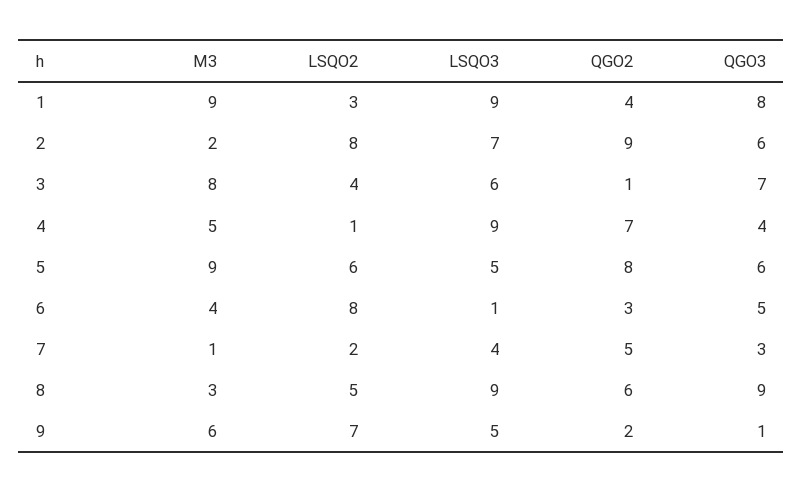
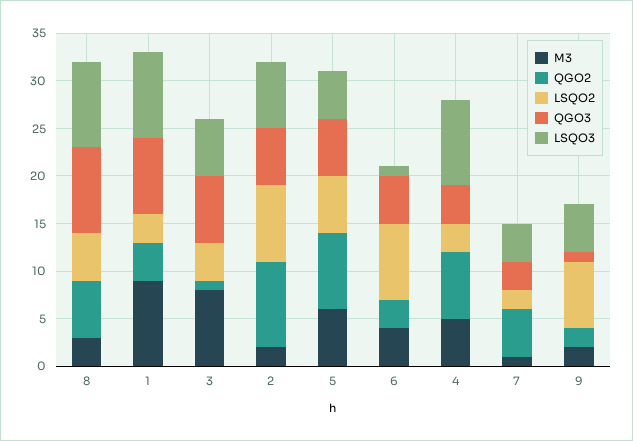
LSQO2, 4: 1 -> 3
M3, 5: 9 -> 6
M3, 9: 6 -> 2

